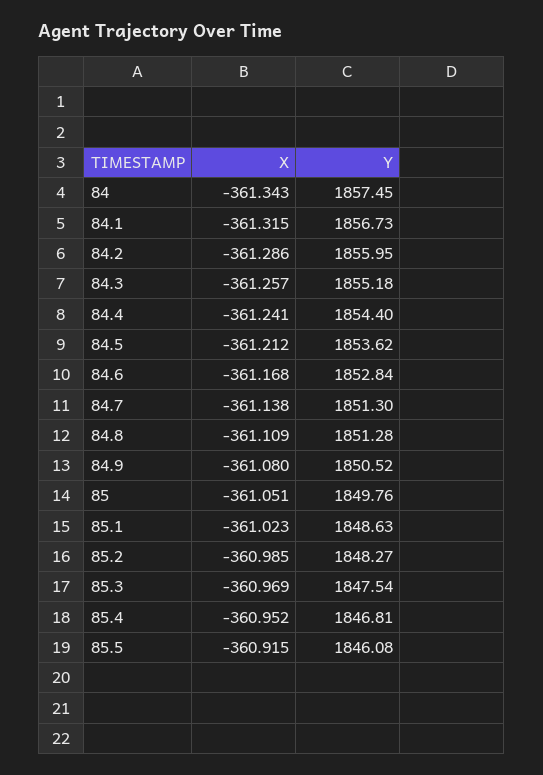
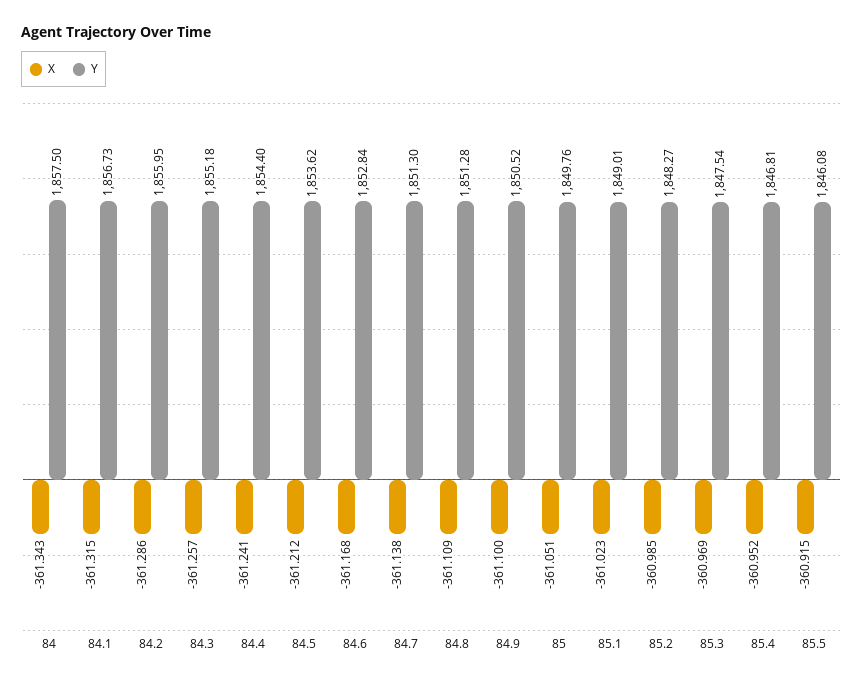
Y, 84: 1857.45 -> 1857.5
X, 84.9: -361.08 -> -361.1
Y, 85.1: 1848.63 -> 1849.01

